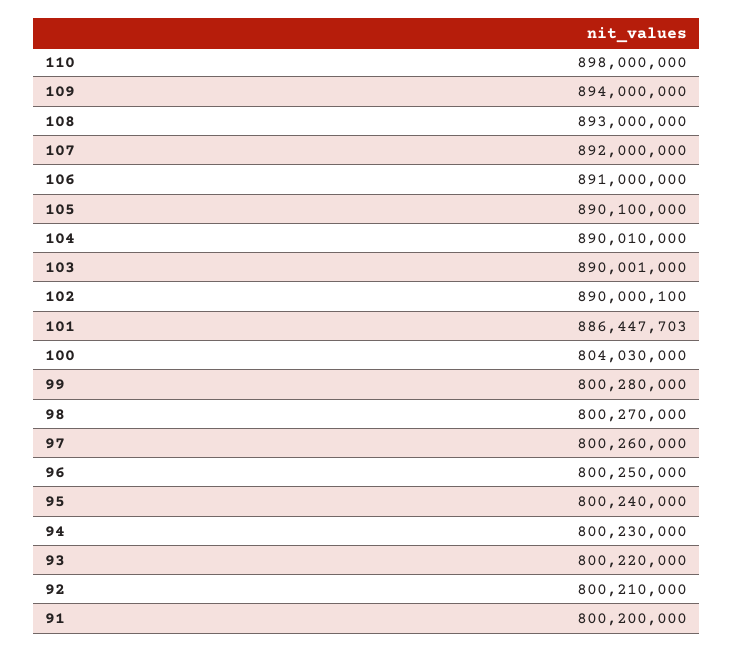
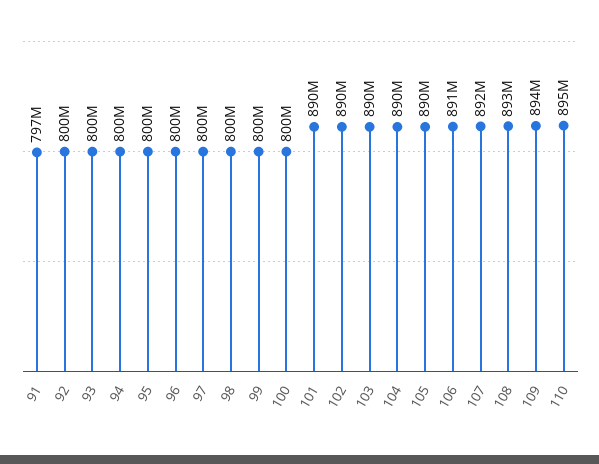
110: 898000000 -> 895000000
101: 886447703 -> 890000000
100: 804030000 -> 800000000
91: 800200000 -> 797000000

